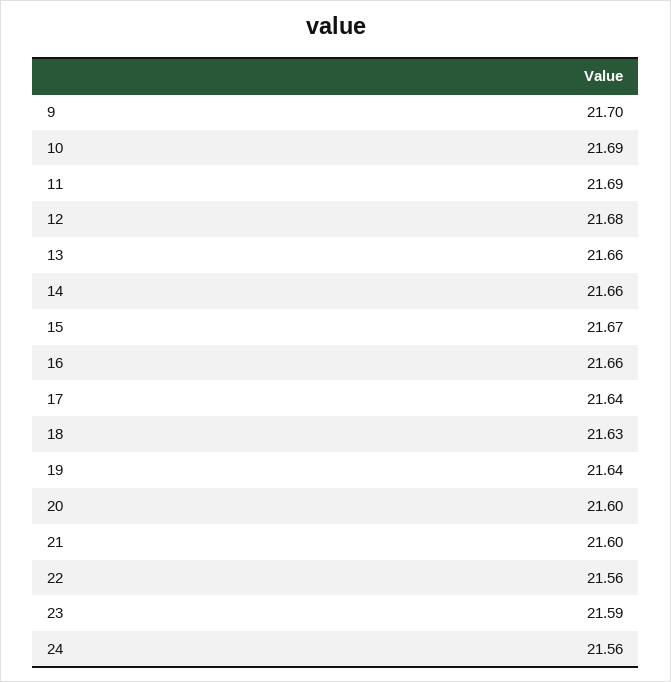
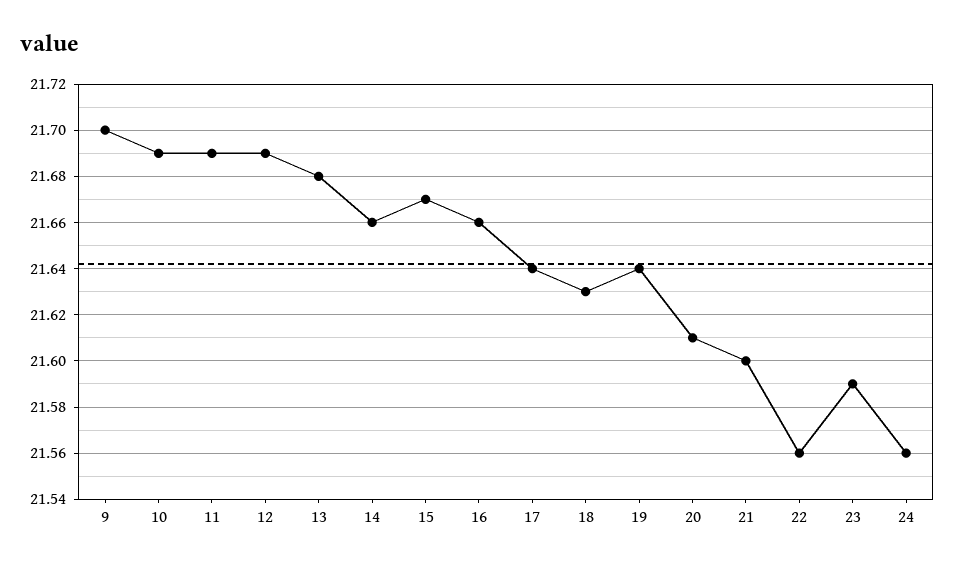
12: 21.68 -> 21.69
13: 21.66 -> 21.68
20: 21.6 -> 21.61

